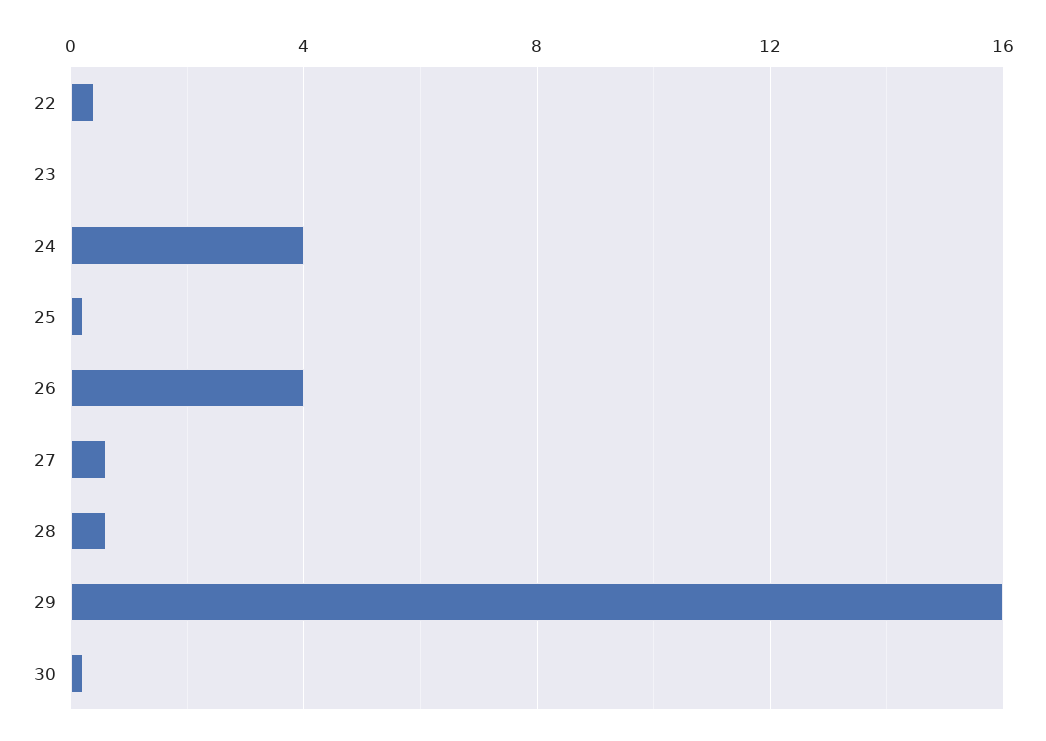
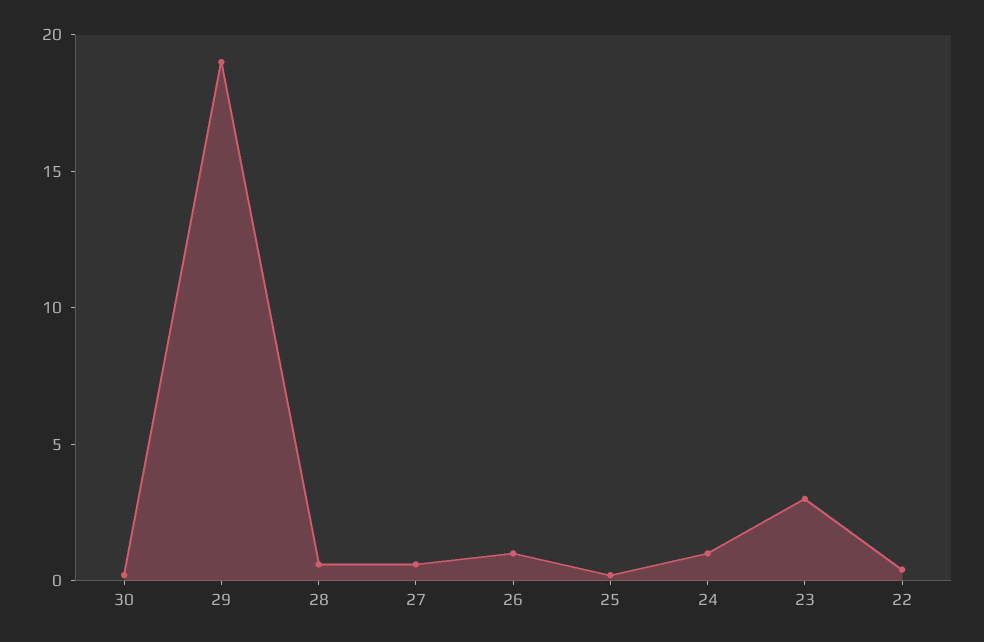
23: 0 -> 3
24: 4 -> 1
26: 4 -> 1
29: 16 -> 19

